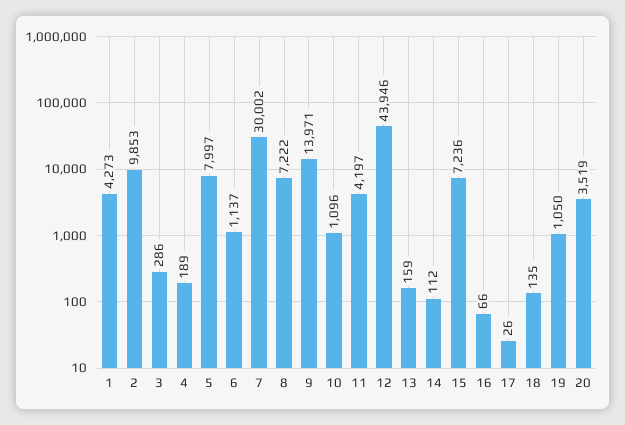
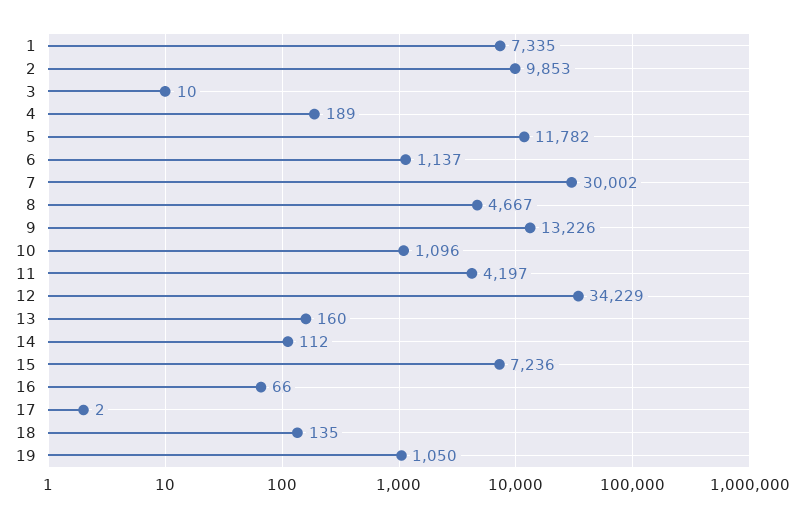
1: 4273 -> 7335
3: 286 -> 10
5: 7997 -> 11782
8: 7222 -> 4667
9: 13971 -> 13226
12: 43946 -> 34229
13: 159 -> 160
17: 26 -> 2
20: 3519 -> none

